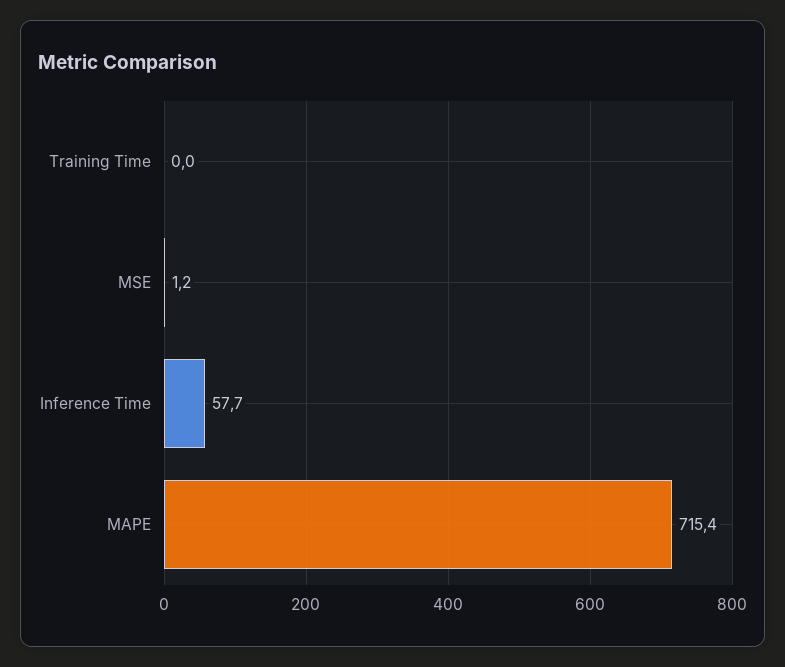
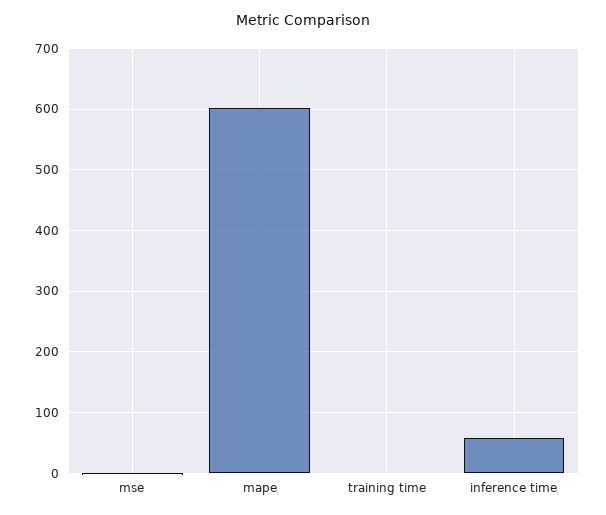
MAPE: 715.4 -> 600

